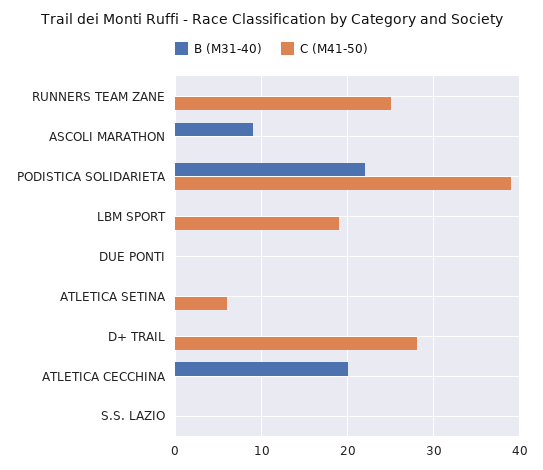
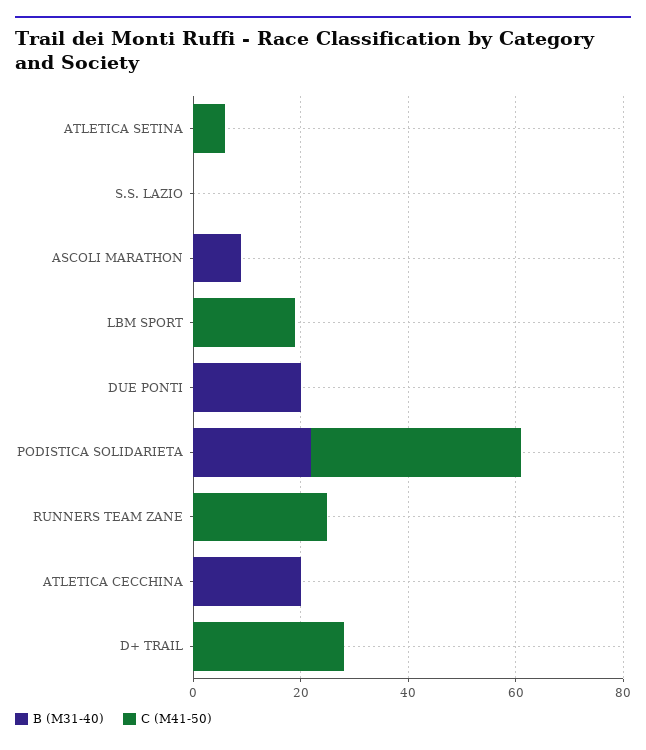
B (M31-40), DUE PONTI: 0 -> 20

